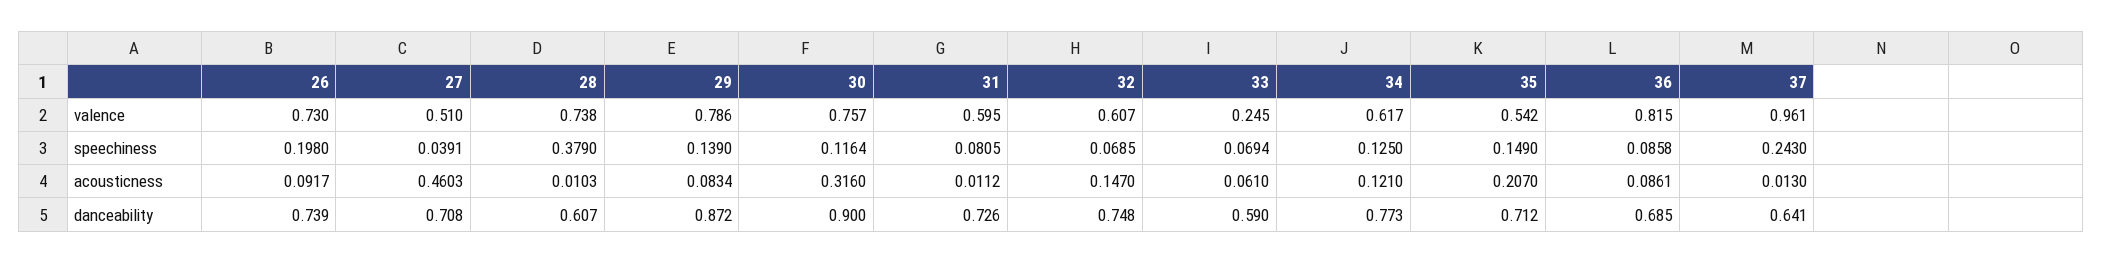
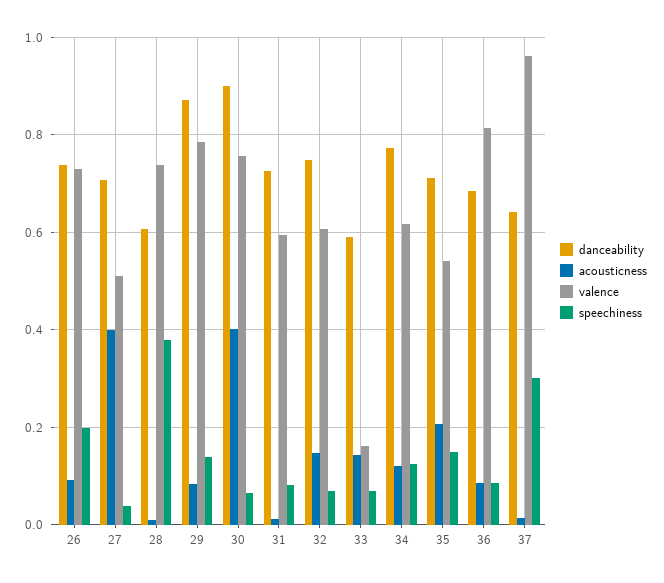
valence, 33: 0.245 -> 0.16
speechiness, 30: 0.1164 -> 0.06
speechiness, 37: 0.243 -> 0.3
acousticness, 27: 0.4603 -> 0.4
acousticness, 30: 0.316 -> 0.4
acousticness, 33: 0.061 -> 0.14

